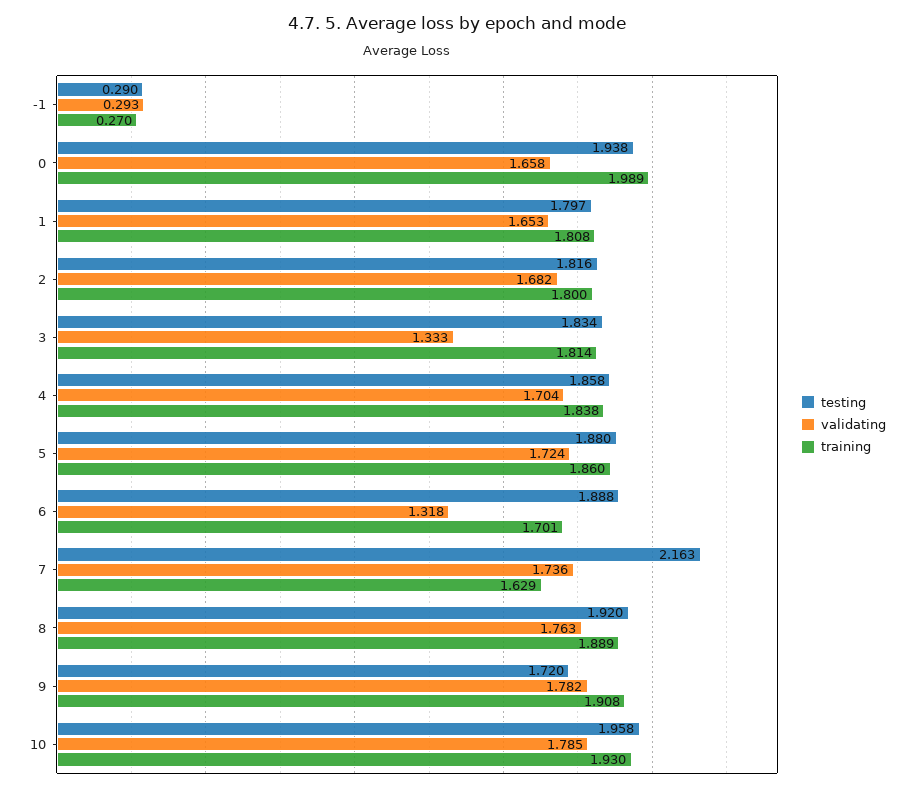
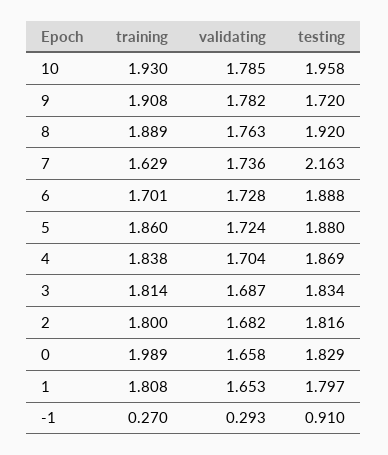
testing, -1: 0.29 -> 0.91
testing, 0: 1.938 -> 1.829
validating, 3: 1.333 -> 1.687
testing, 4: 1.858 -> 1.869
validating, 6: 1.318 -> 1.728

